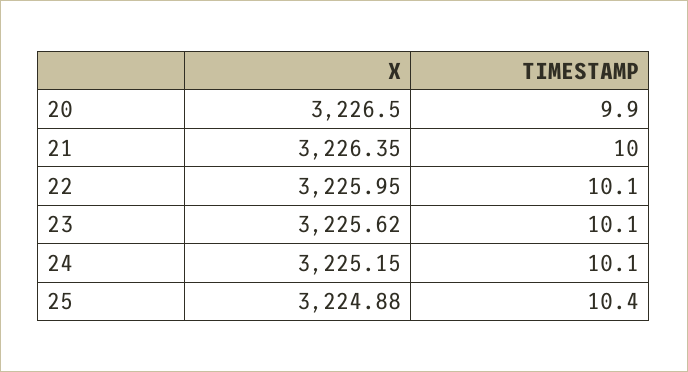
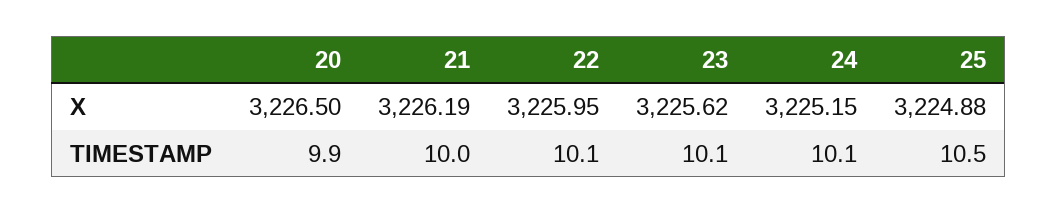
X, 21: 3226.35 -> 3226.19
TIMESTAMP, 25: 10.4 -> 10.5

